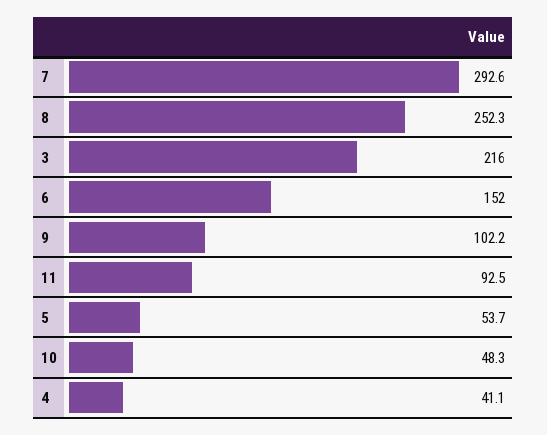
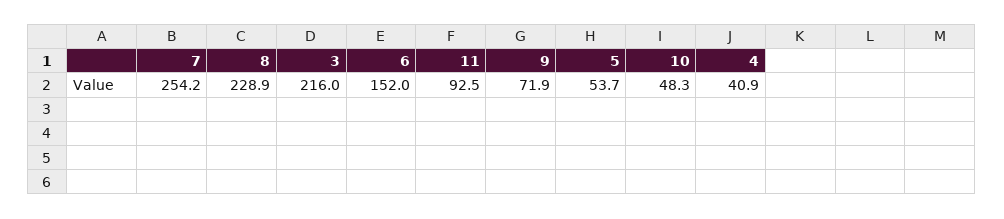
7: 292.6 -> 254.2
8: 252.3 -> 228.9
9: 102.2 -> 71.9
4: 41.1 -> 40.9

